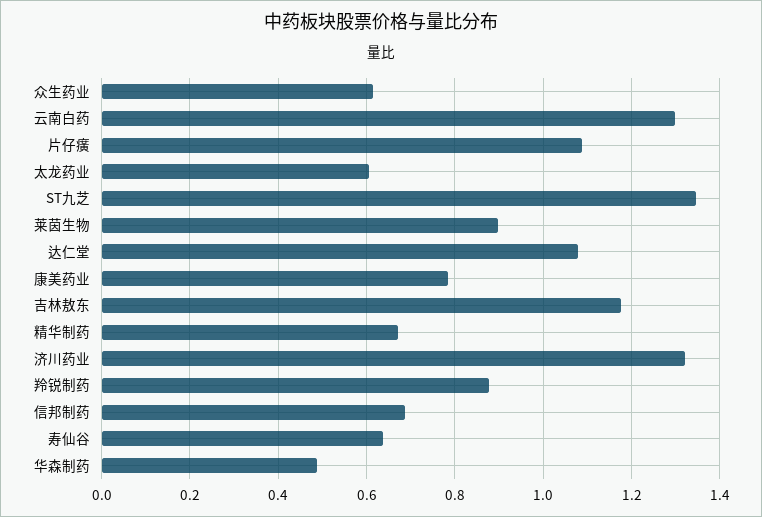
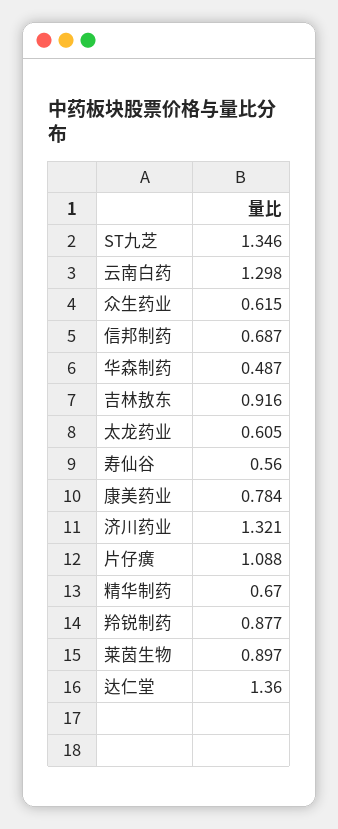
达仁堂: 1.08 -> 1.36
吉林敖东: 1.18 -> 0.916
寿仙谷: 0.64 -> 0.56

